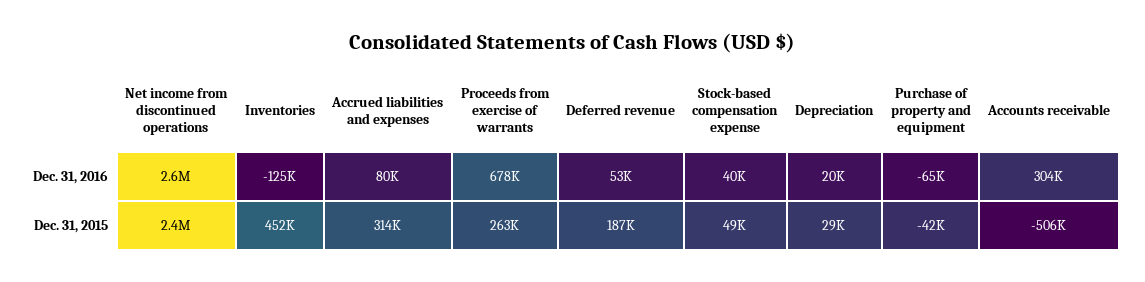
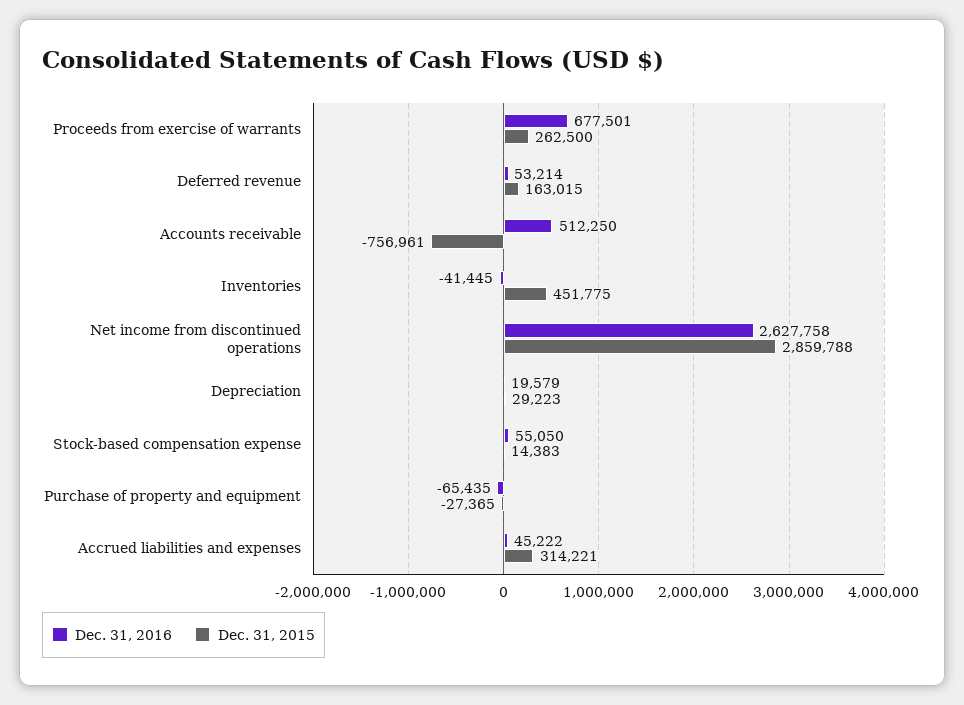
Dec. 31, 2016, Inventories: -125000 -> -41445
Dec. 31, 2016, Accrued liabilities and expenses: 80000 -> 45222
Dec. 31, 2016, Stock-based compensation expense: 40000 -> 55050
Dec. 31, 2016, Accounts receivable: 304000 -> 512250
Dec. 31, 2015, Net income from discontinued operations: 2400000 -> 2859788
Dec. 31, 2015, Deferred revenue: 187000 -> 163015
Dec. 31, 2015, Stock-based compensation expense: 49000 -> 14383
Dec. 31, 2015, Purchase of property and equipment: -42000 -> -27365
Dec. 31, 2015, Accounts receivable: -506000 -> -756961

